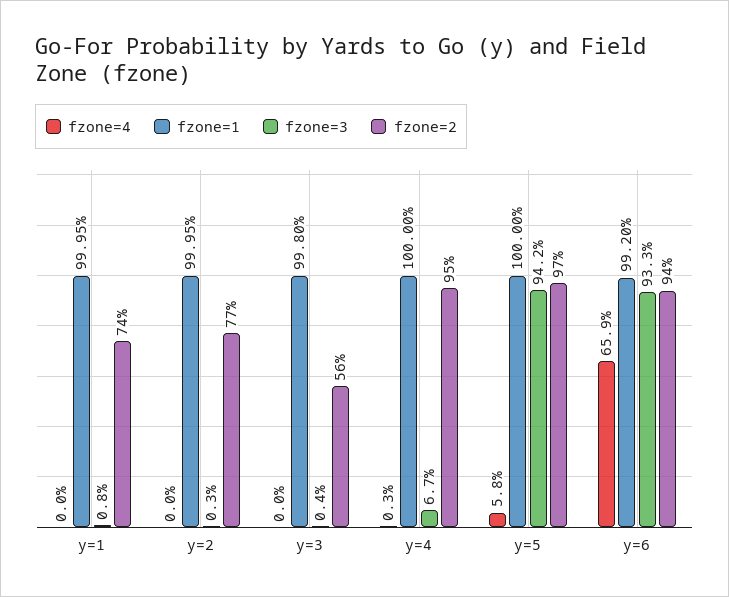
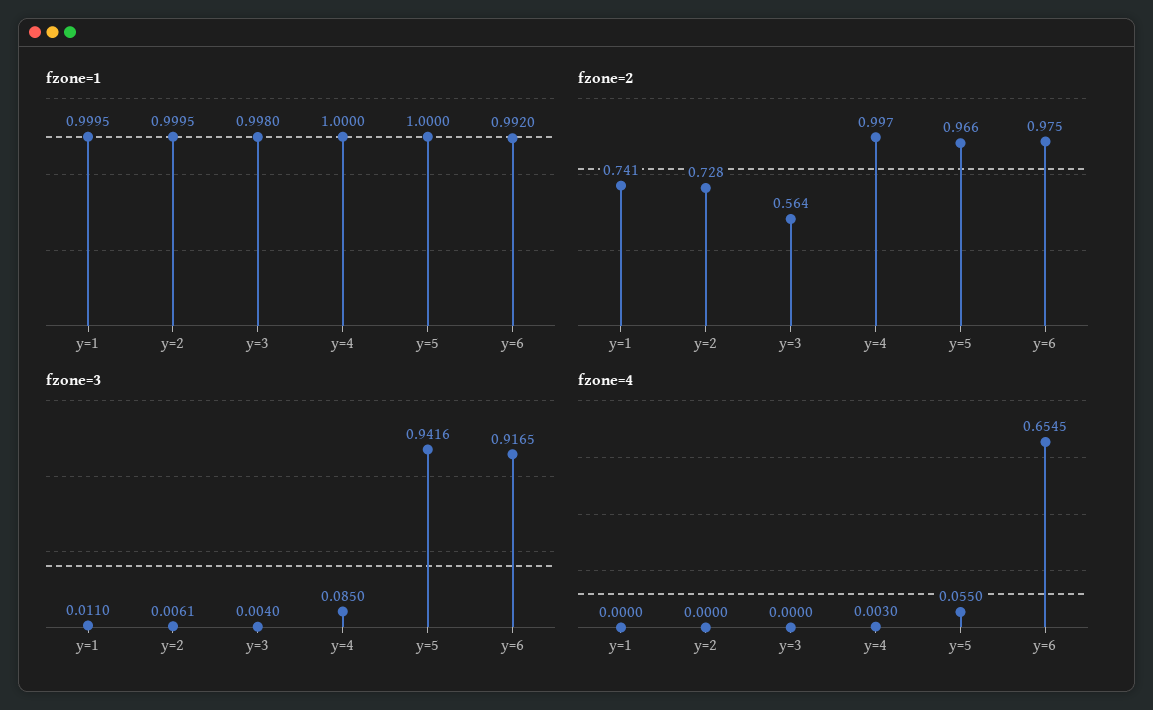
fzone=3, y=1: 0.008 -> 0.011
fzone=3, y=2: 0.003 -> 0.0061
fzone=2, y=2: 0.77 -> 0.728
fzone=3, y=4: 0.067 -> 0.085
fzone=2, y=4: 0.95 -> 0.997
fzone=4, y=5: 0.058 -> 0.055
fzone=4, y=6: 0.659 -> 0.6545
fzone=3, y=6: 0.933 -> 0.9165
fzone=2, y=6: 0.94 -> 0.975

